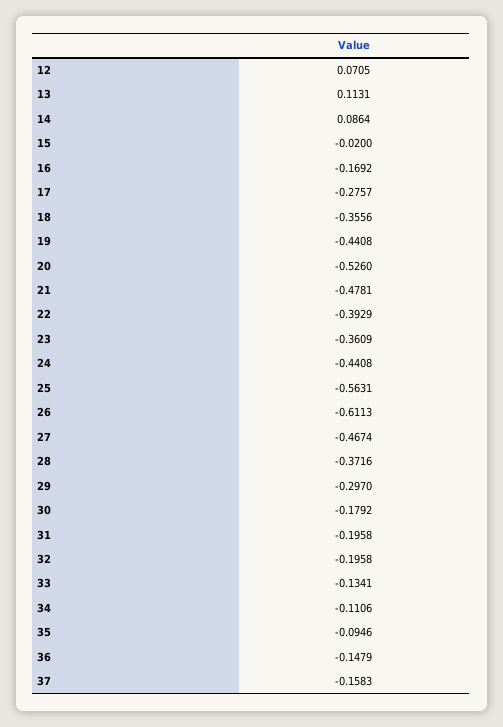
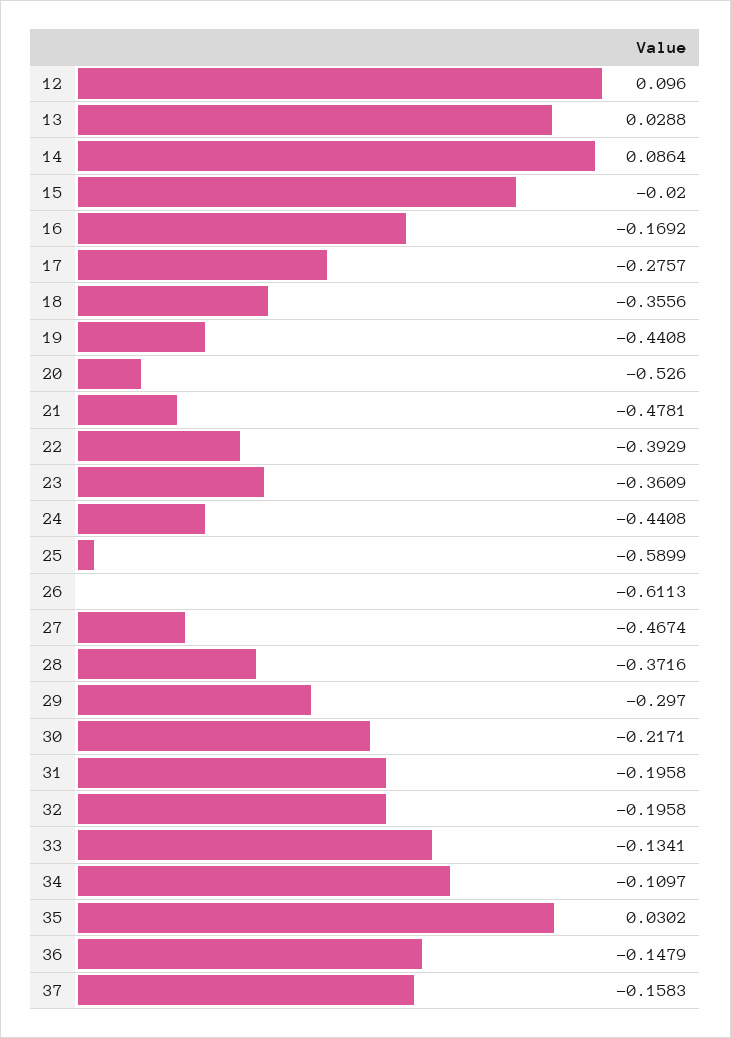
12: 0.0705 -> 0.096
13: 0.1131 -> 0.0288
25: -0.5631 -> -0.5899
30: -0.1792 -> -0.2171
34: -0.1106 -> -0.1097
35: -0.0946 -> 0.0302

